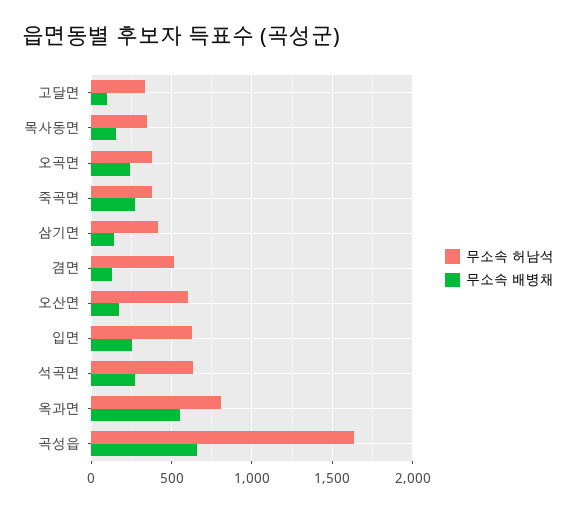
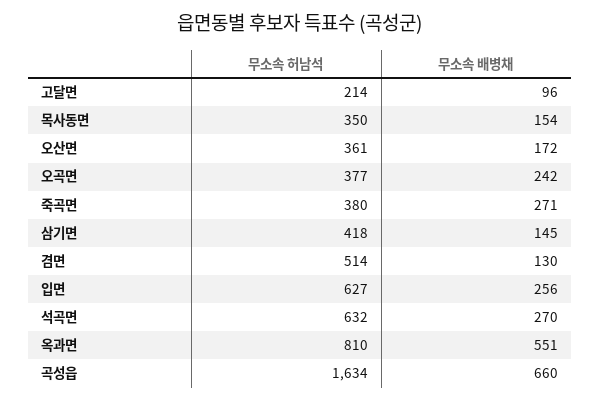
무소속 허남석, 고달면: 350 -> 214
무소속 허남석, 오산면: 600 -> 361

